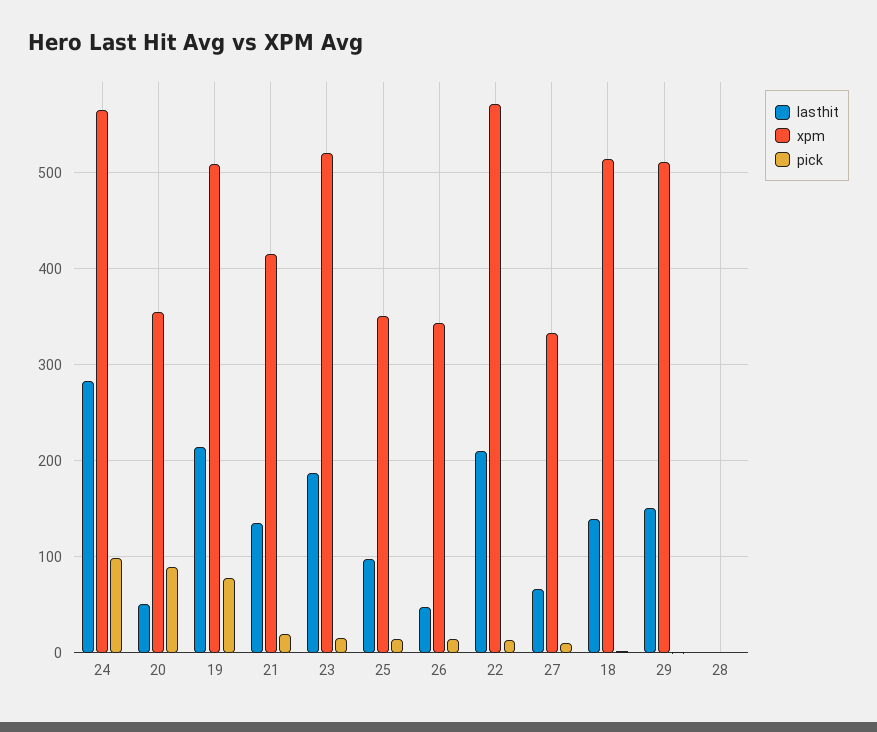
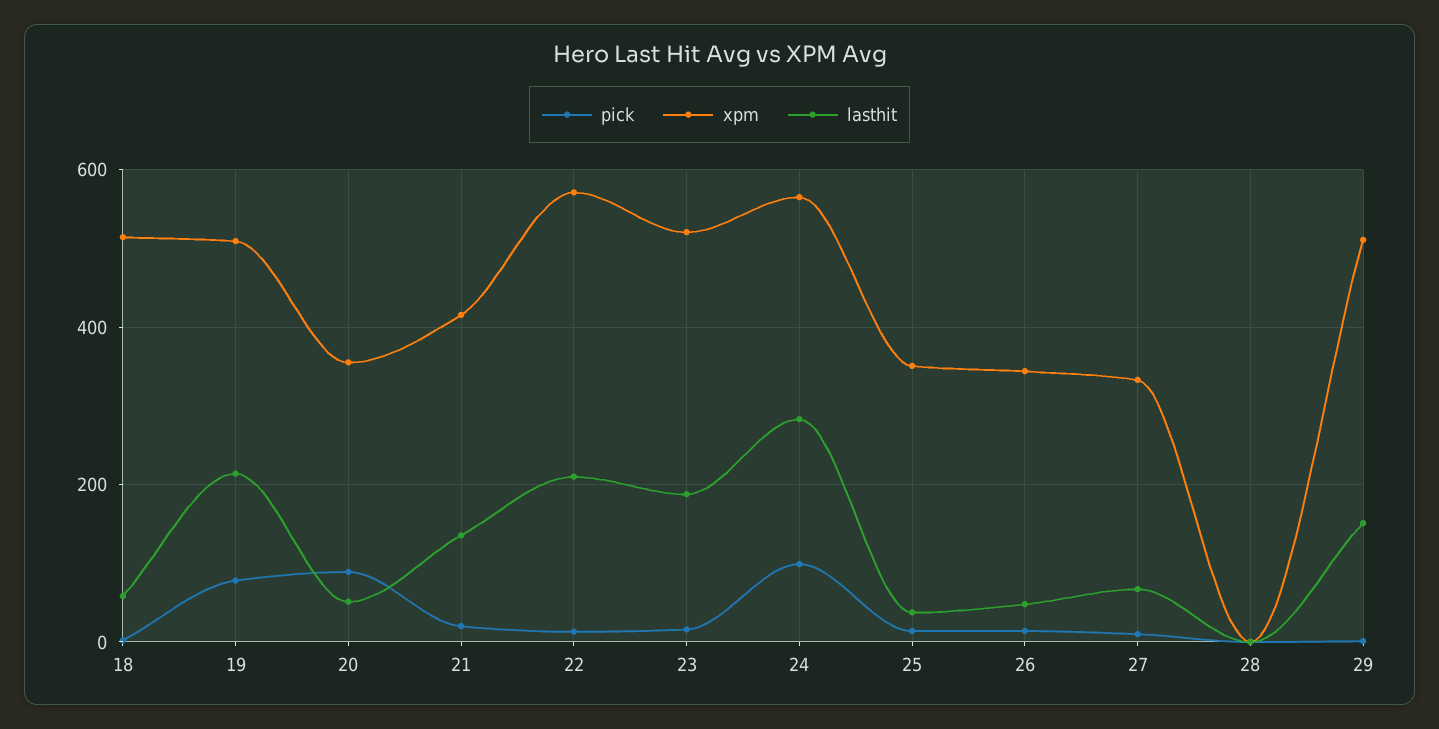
lasthit, 25: 100 -> 40
lasthit, 18: 140 -> 60

